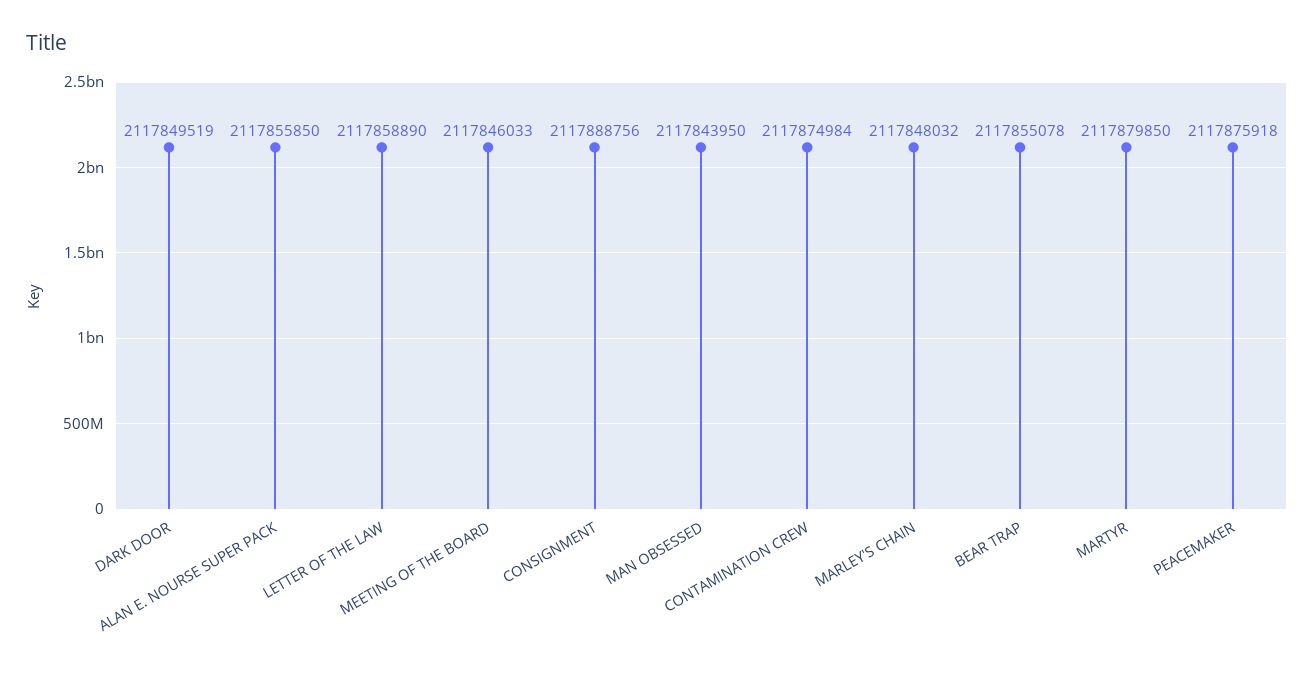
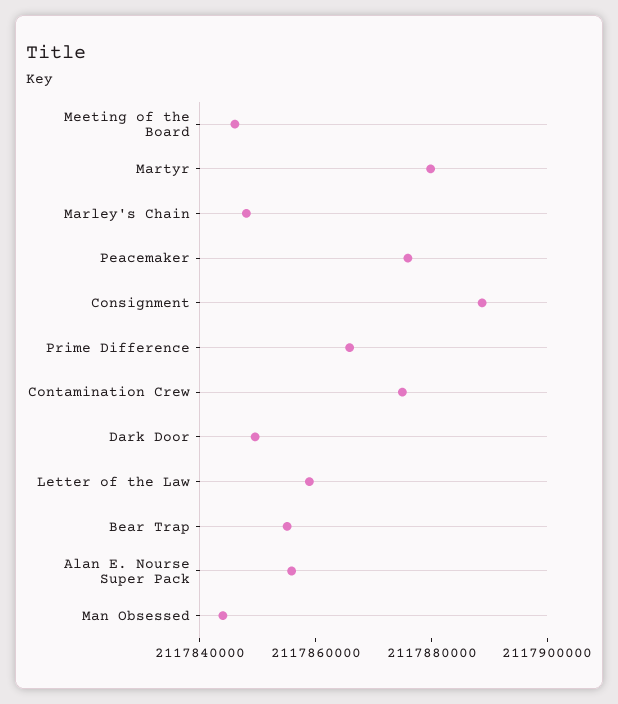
Prime Difference: none -> 2117865000

